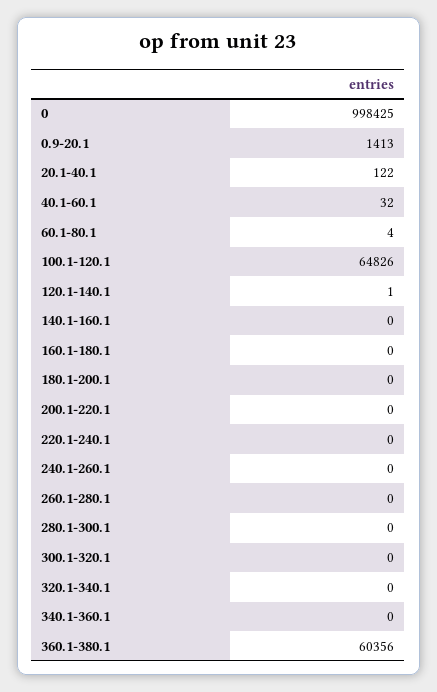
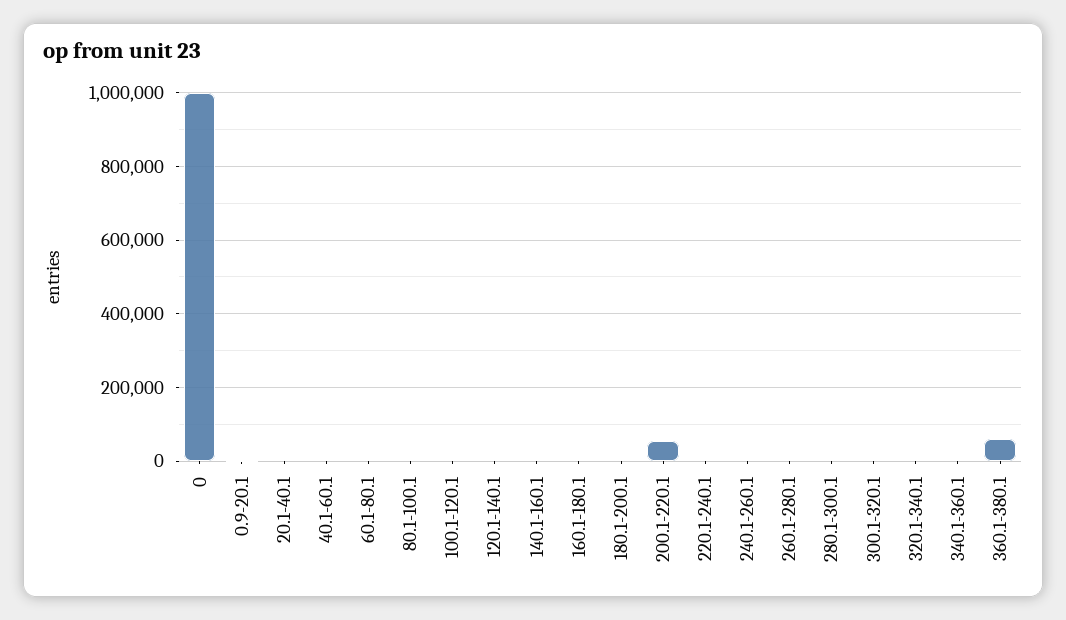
100.1-120.1: 64826 -> 0
200.1-220.1: 0 -> 60000
80.1-100.1: none -> 0

